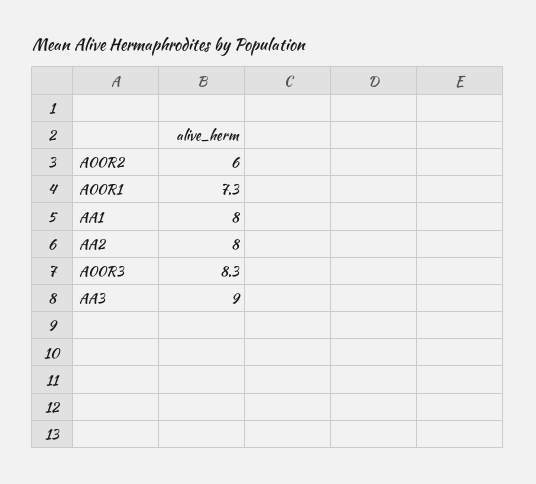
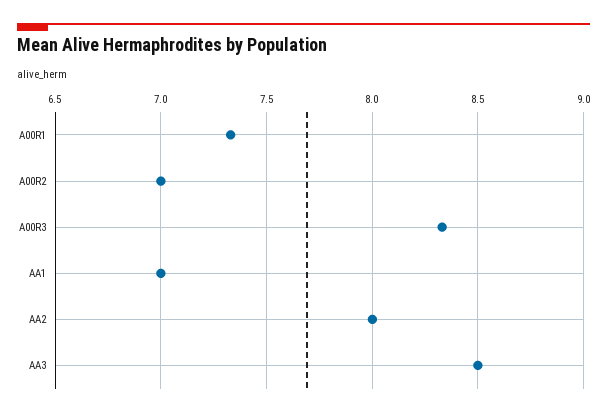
A00R2: 6 -> 7
AA1: 8 -> 7
AA3: 9 -> 8.5

